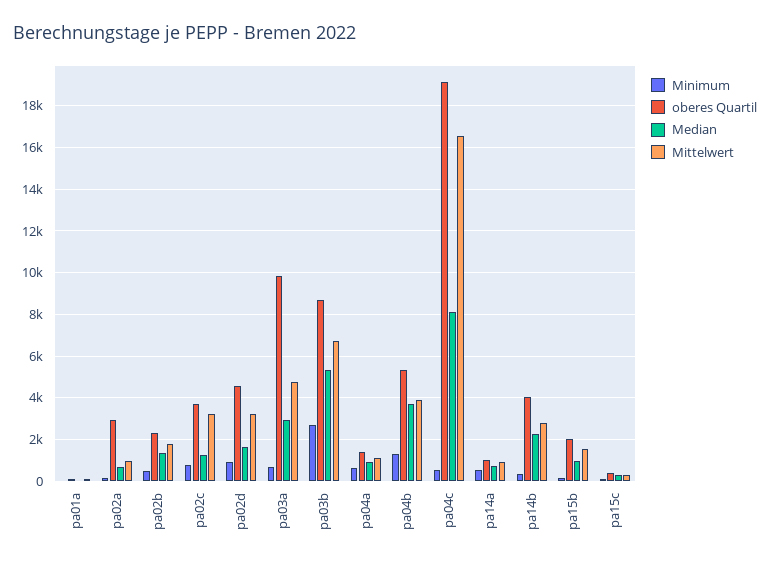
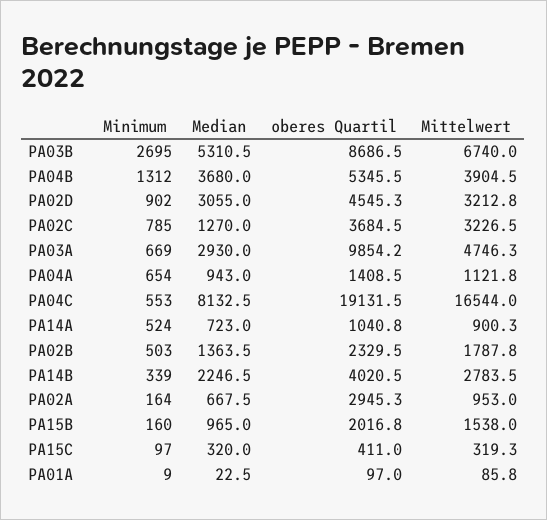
Median, pa02d: 1500 -> 3055

